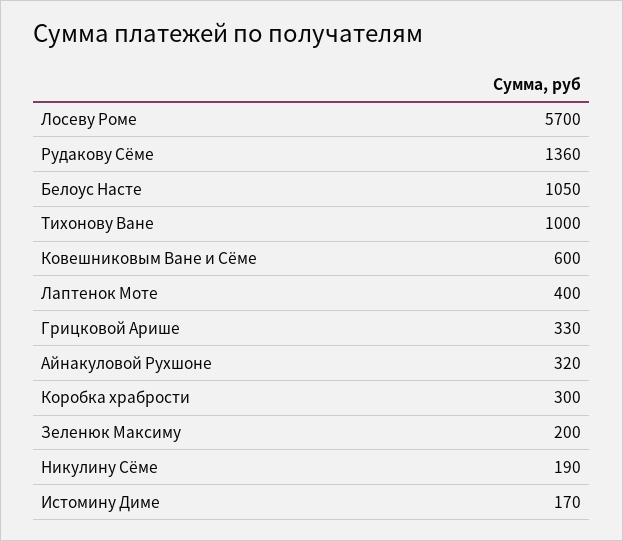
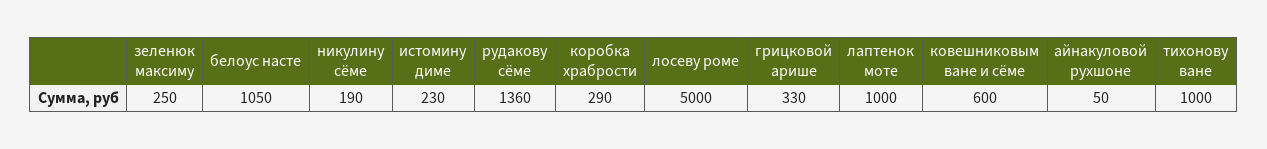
Лосеву Роме: 5700 -> 5000
Лаптенок Моте: 400 -> 1000
Айнакуловой Рухшоне: 320 -> 50
Коробка храбрости: 300 -> 290
Зеленюк Максиму: 200 -> 250
Истомину Диме: 170 -> 230

